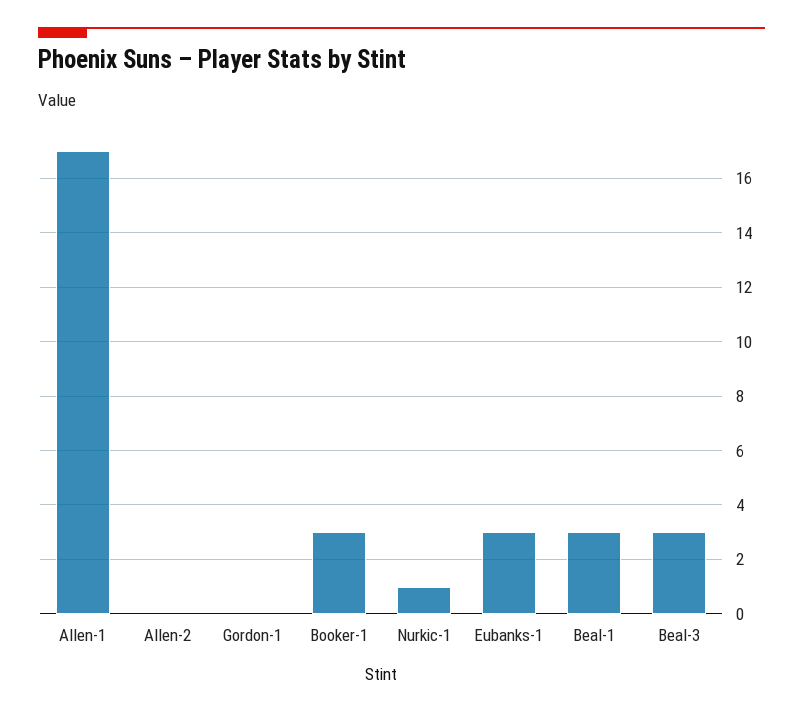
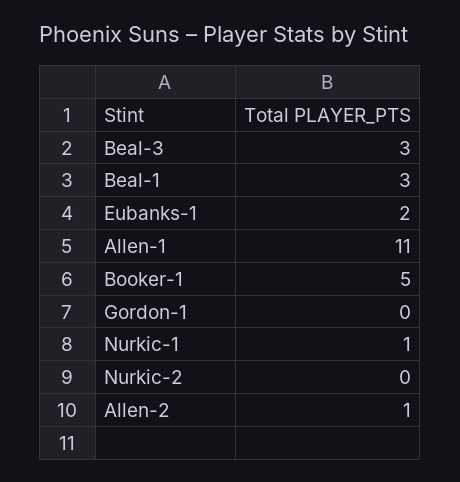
Allen-1: 17 -> 11
Allen-2: 0 -> 1
Booker-1: 3 -> 5
Eubanks-1: 3 -> 2
Nurkic-2: none -> 0

